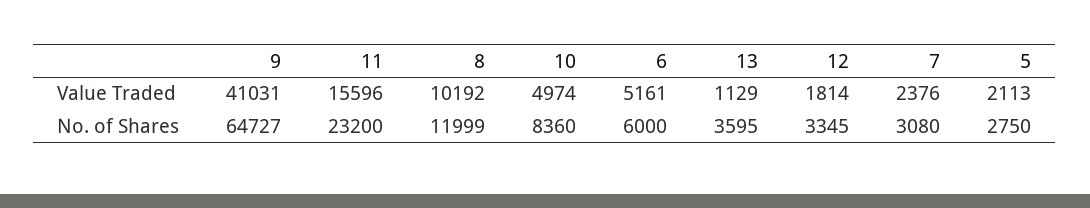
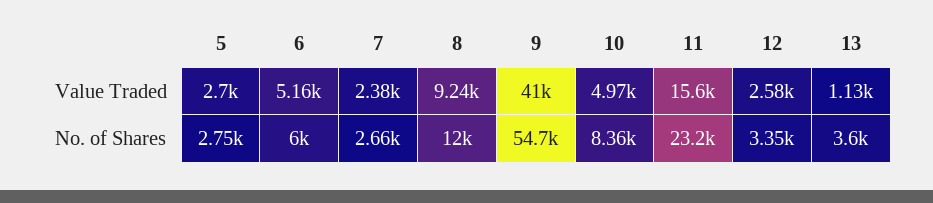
8, Value Traded: 10192 -> 9240
12, Value Traded: 1814 -> 2580
5, Value Traded: 2113 -> 2700
9, No. of Shares: 64727 -> 54700
7, No. of Shares: 3080 -> 2660

